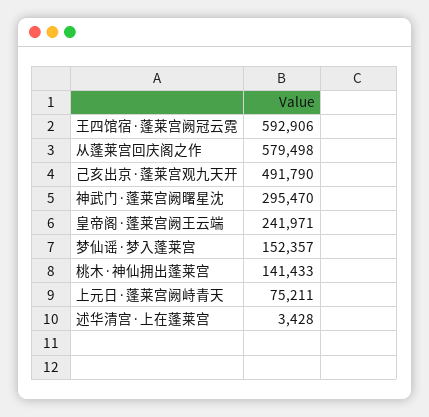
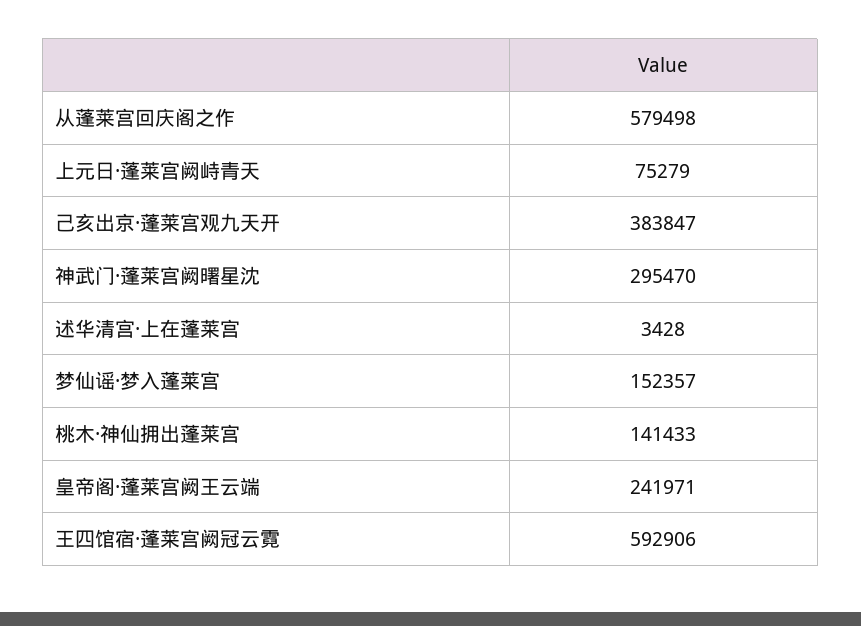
己亥出京·蓬莱宫观九天开: 491790 -> 383847
上元日·蓬莱宫阙峙青天: 75211 -> 75279

